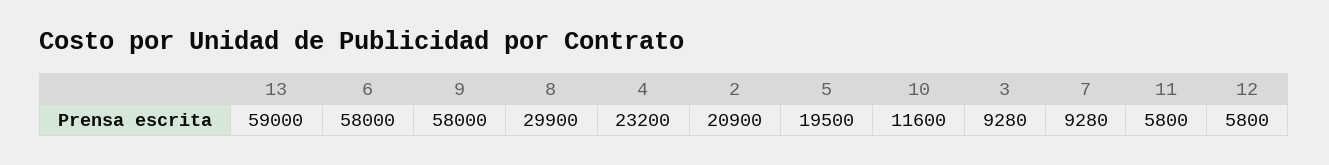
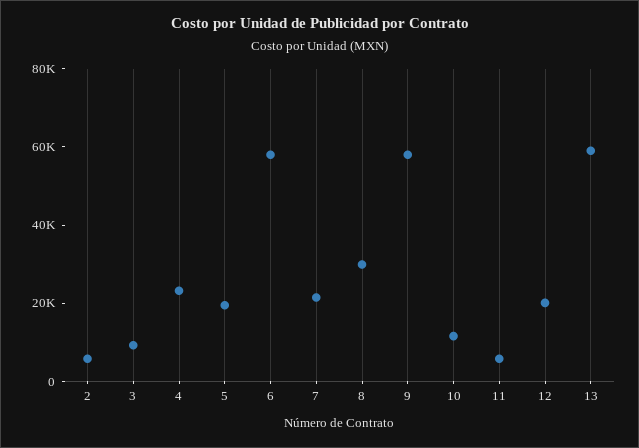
2: 20900 -> 5000
7: 9280 -> 20000
12: 5800 -> 20000

